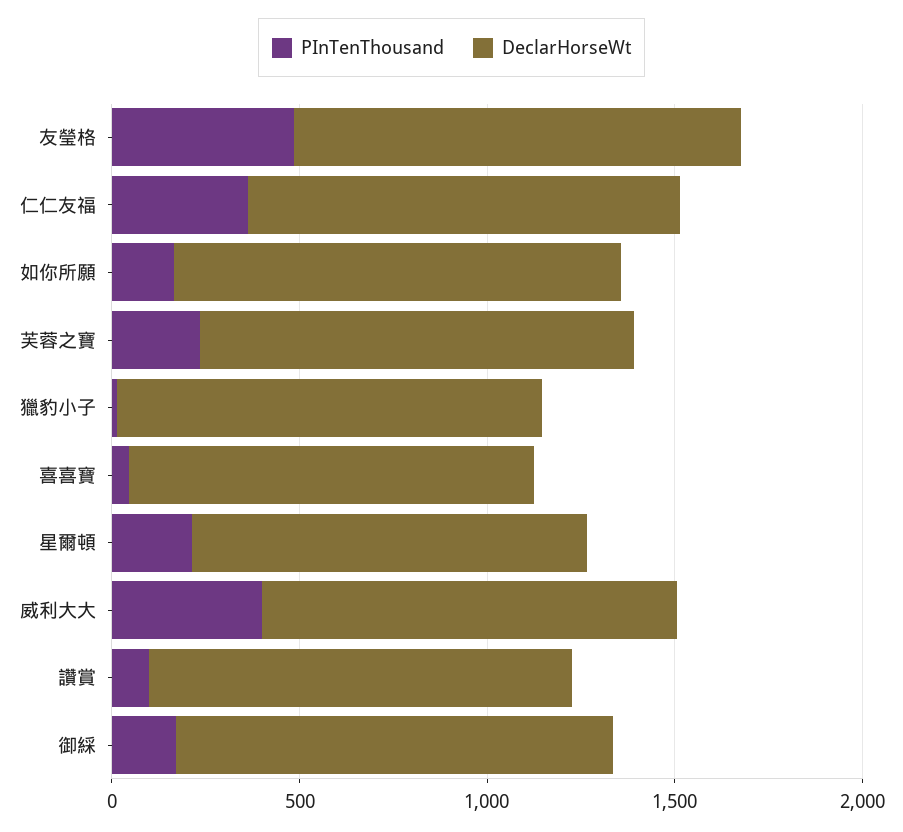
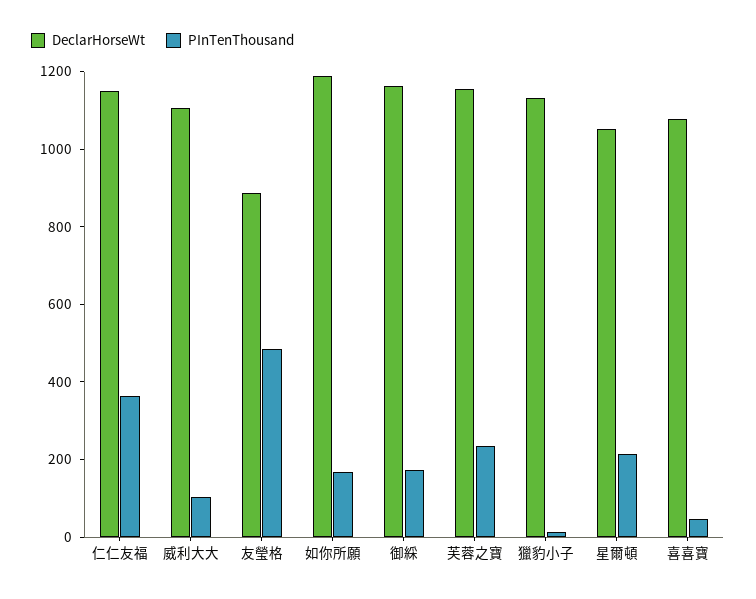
DeclarHorseWt, 友瑩格: 1200 -> 900
PInTenThousand, 威利大大: 400 -> 100
PInTenThousand, 讚賞: 100 -> none
DeclarHorseWt, 讚賞: 1100 -> none

